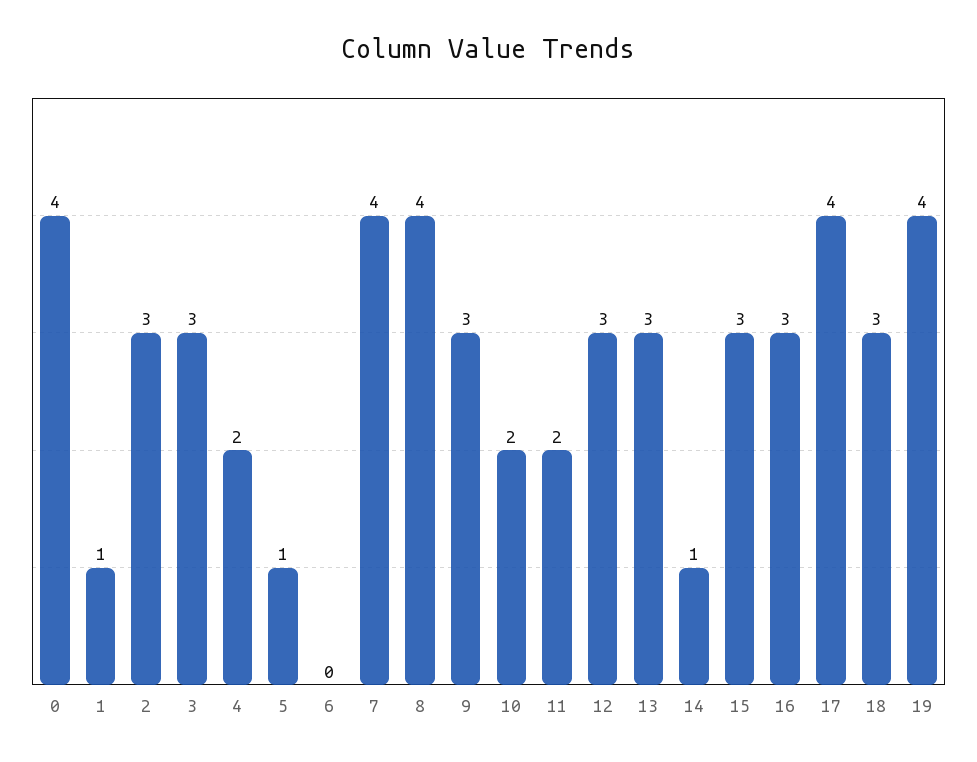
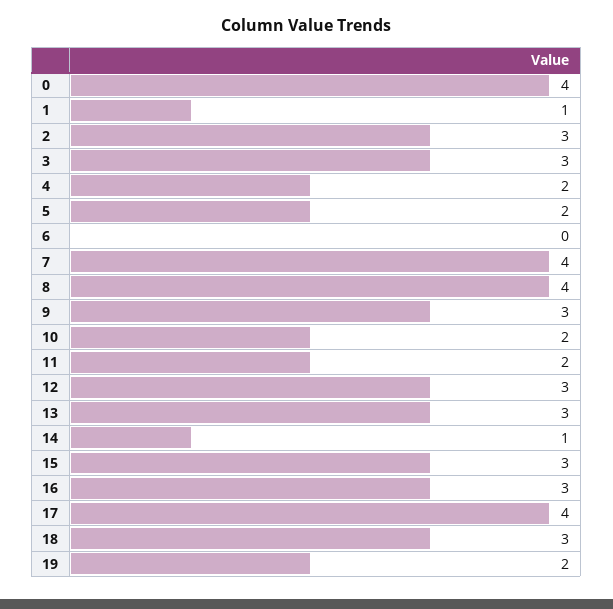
5: 1 -> 2
19: 4 -> 2

